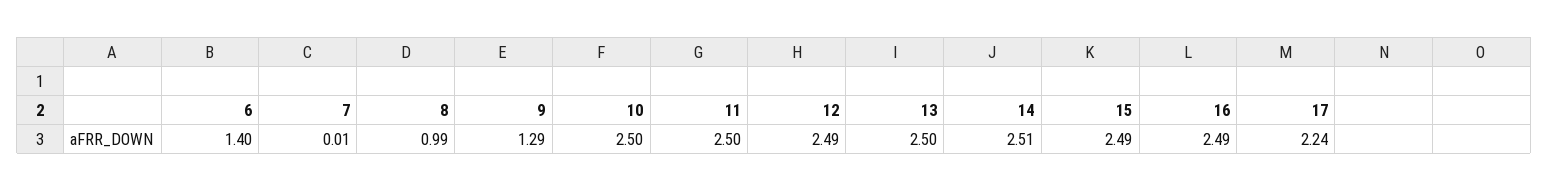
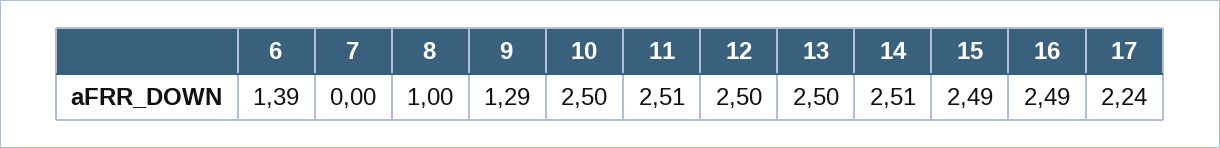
6: 1.4 -> 1.39
7: 0.01 -> 0
8: 0.99 -> 1
11: 2.5 -> 2.51
12: 2.49 -> 2.5

